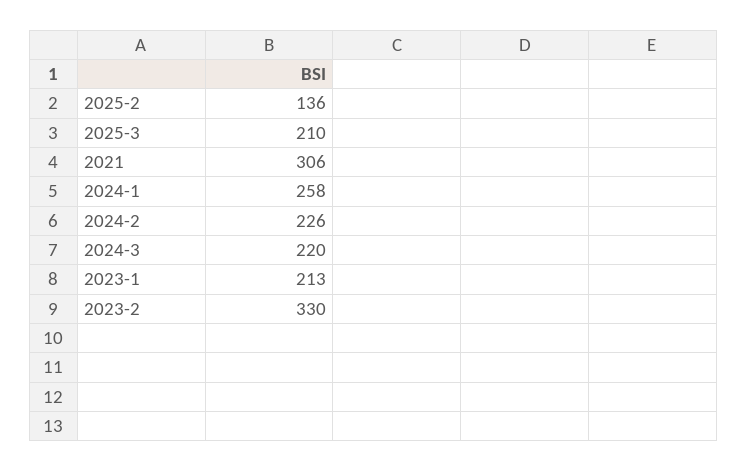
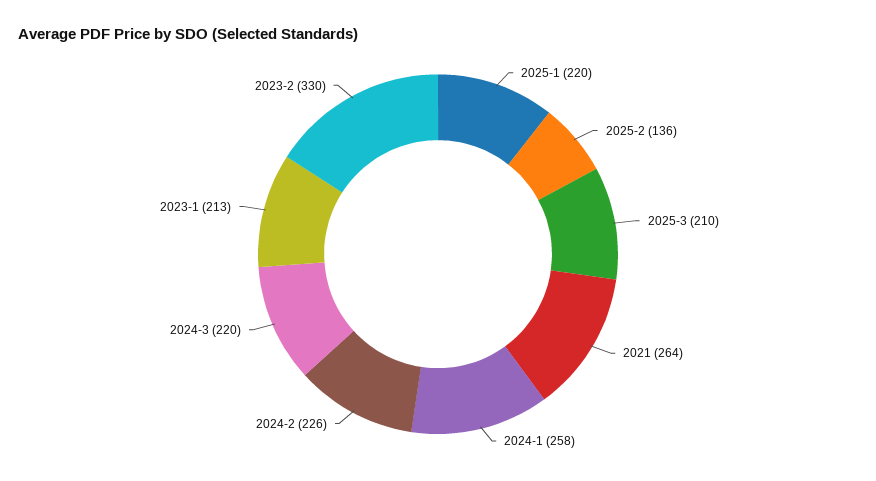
2021: 306 -> 264
2025-1: none -> 220

